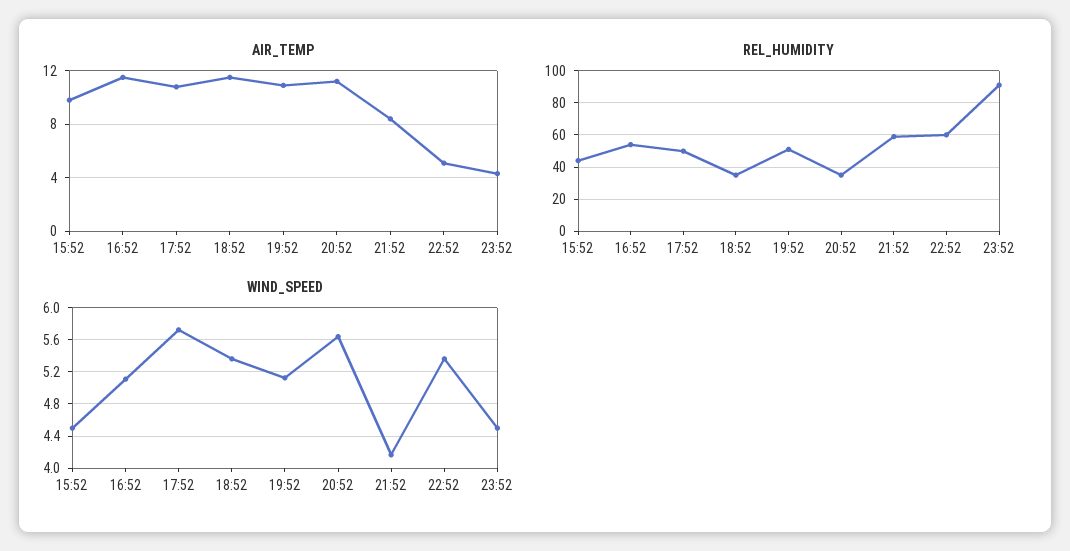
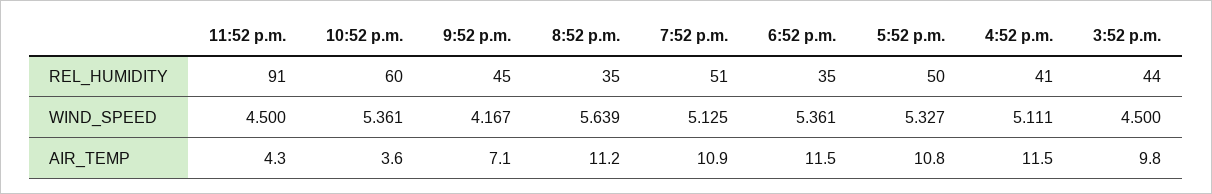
AIR_TEMP, 21:52: 8.5 -> 7.1
AIR_TEMP, 22:52: 5 -> 3.6
REL_HUMIDITY, 16:52: 55 -> 41
REL_HUMIDITY, 21:52: 60 -> 45
WIND_SPEED, 17:52: 5.7 -> 5.327

